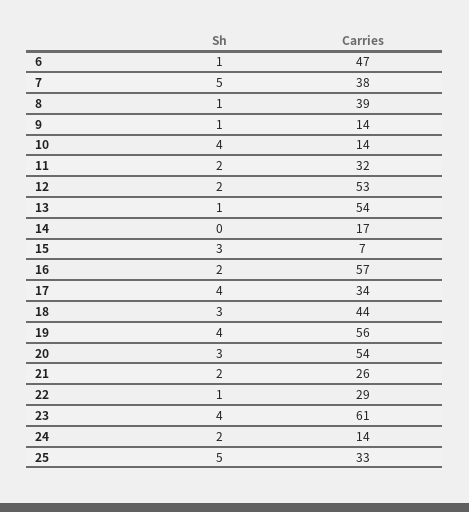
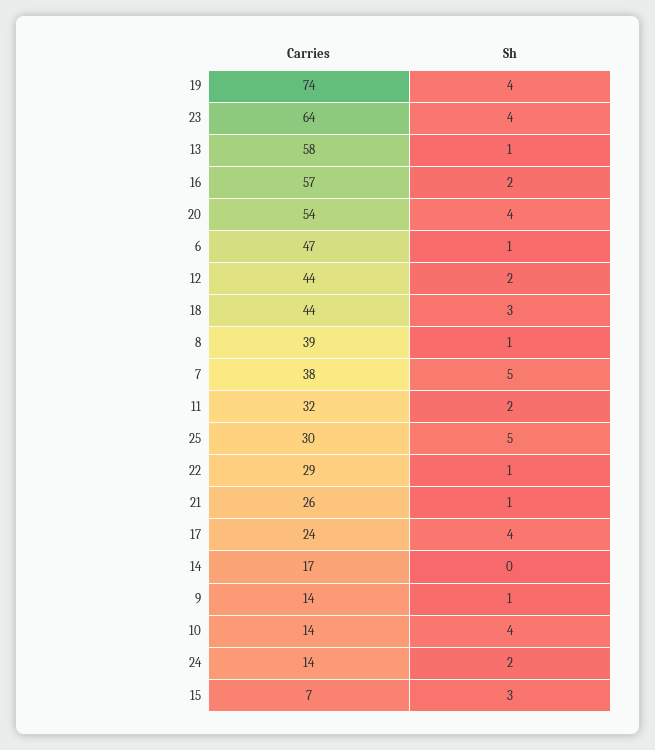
Carries, 12: 53 -> 44
Carries, 13: 54 -> 58
Carries, 17: 34 -> 24
Carries, 19: 56 -> 74
Sh, 20: 3 -> 4
Sh, 21: 2 -> 1
Carries, 23: 61 -> 64
Carries, 25: 33 -> 30

